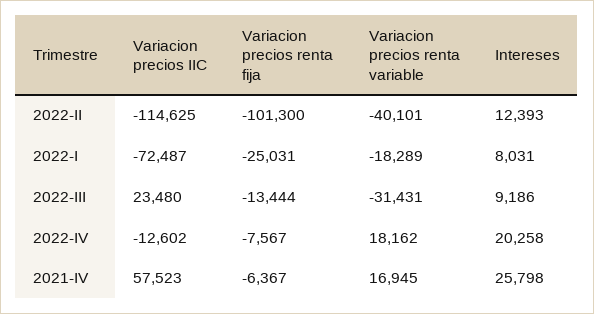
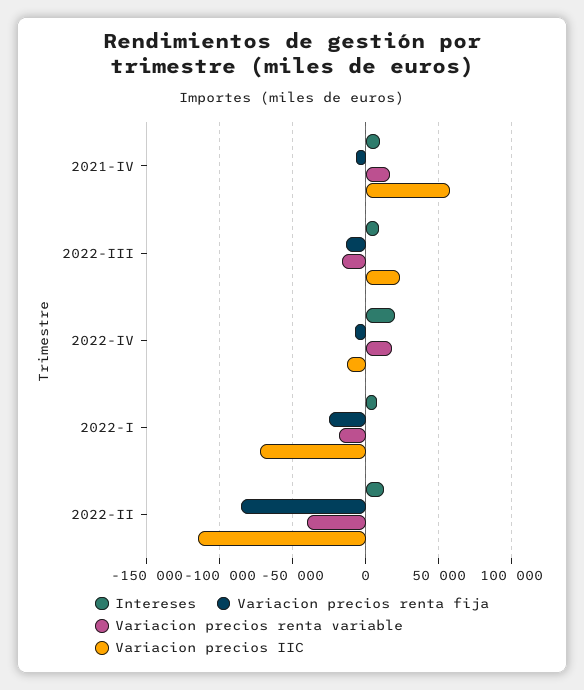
Variacion precios renta fija, 2022-II: -101300 -> -85000
Variacion precios renta variable, 2022-III: -31431 -> -15000
Intereses, 2021-IV: 25798 -> 10000

